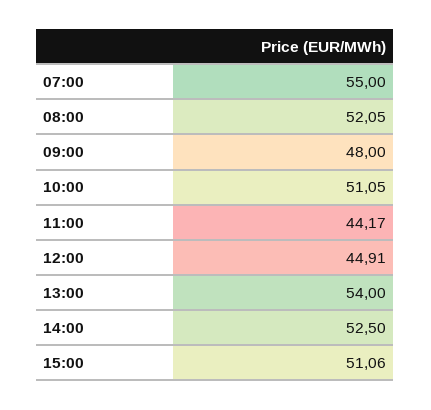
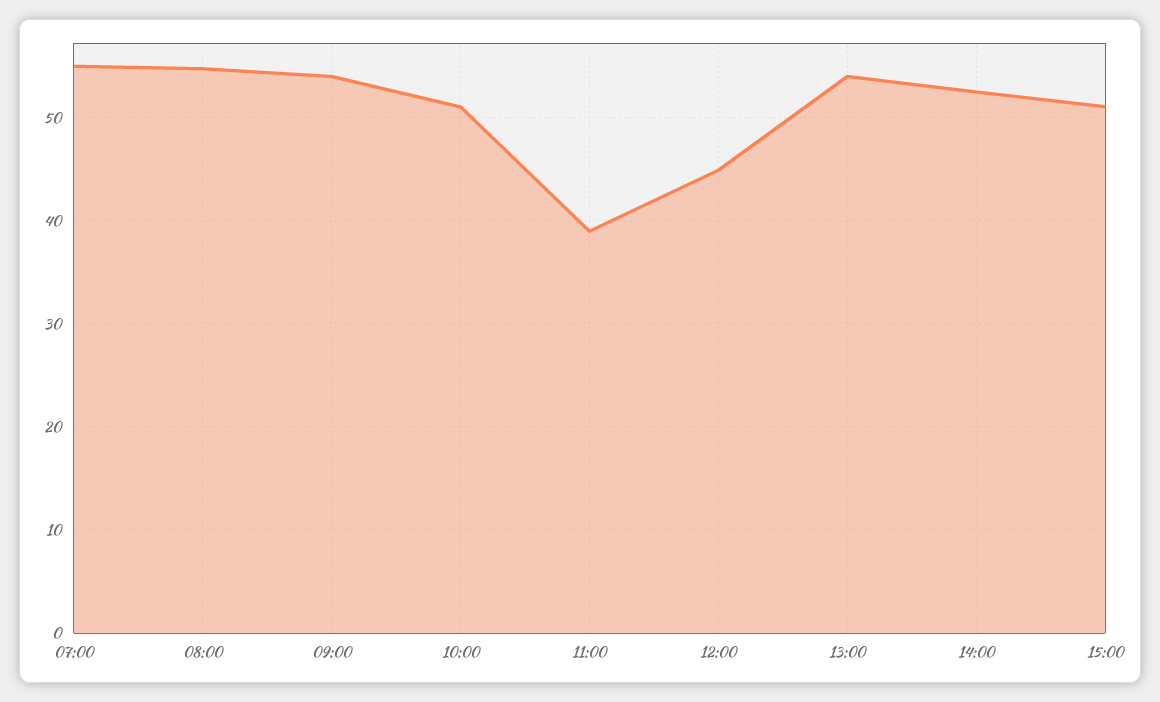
08:00: 52.05 -> 55
09:00: 48 -> 54
11:00: 44.17 -> 39

